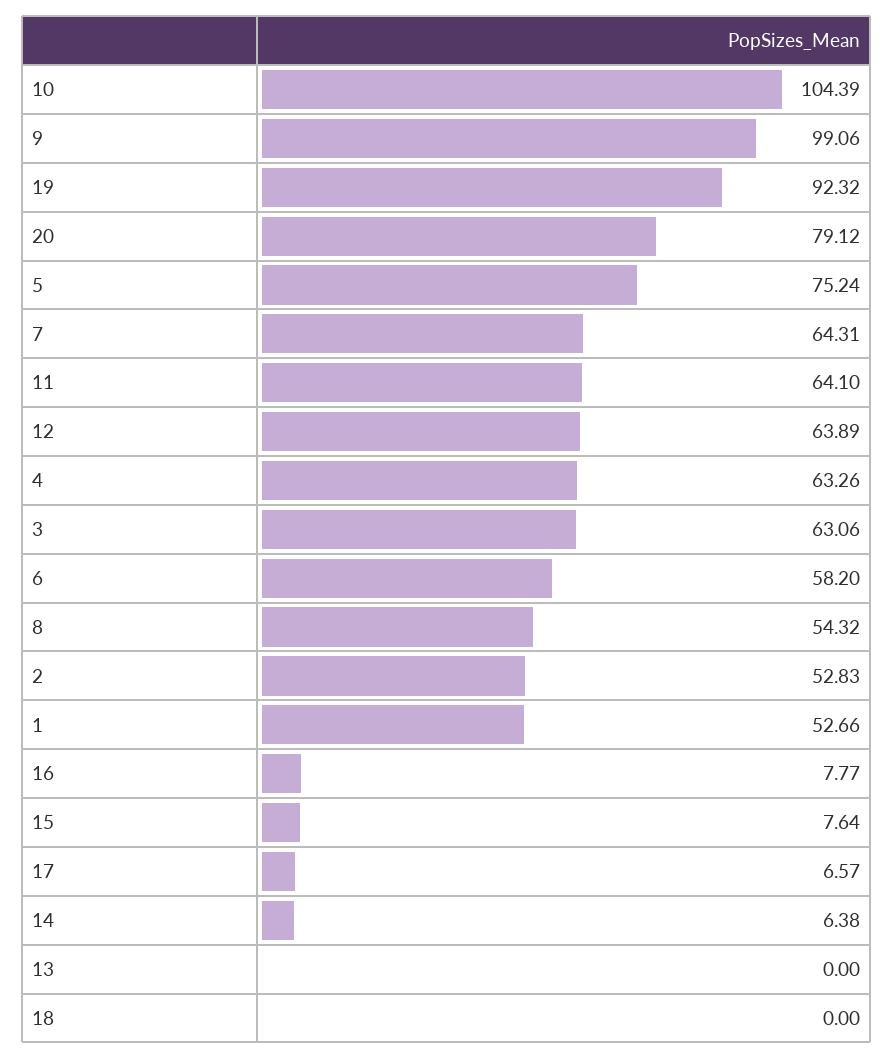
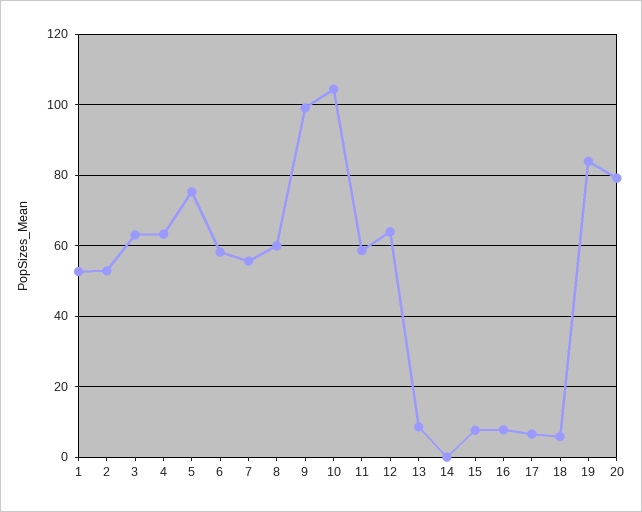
19: 92.32 -> 84
7: 64.31 -> 56
11: 64.1 -> 58
8: 54.32 -> 60
14: 6.38 -> 0
13: 0 -> 8
18: 0 -> 6

